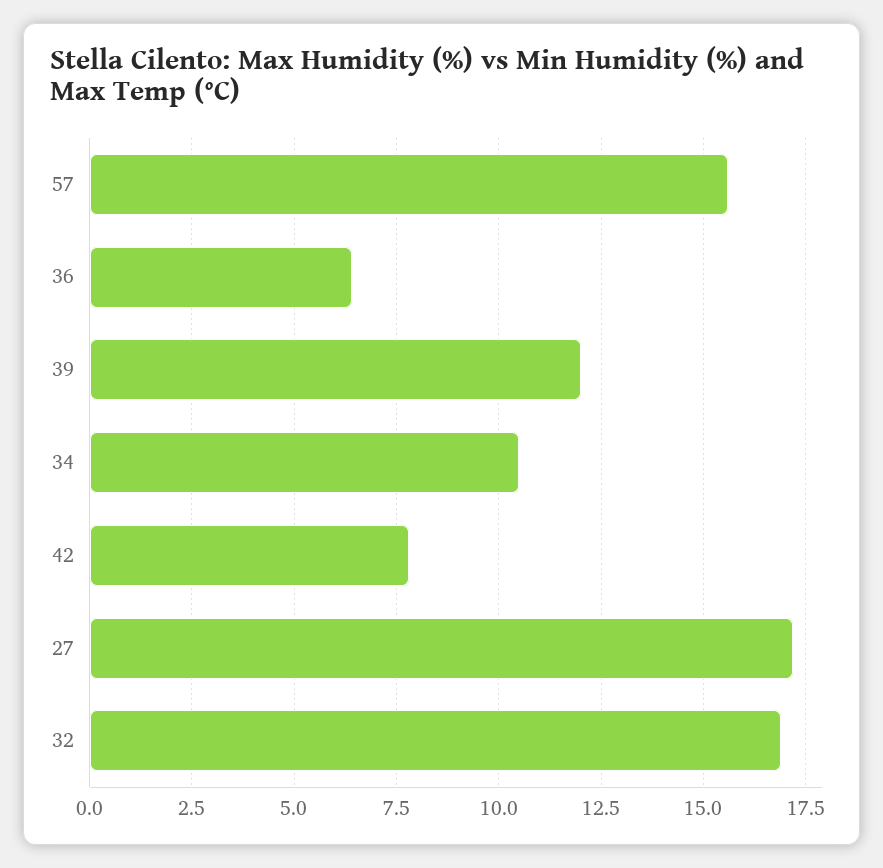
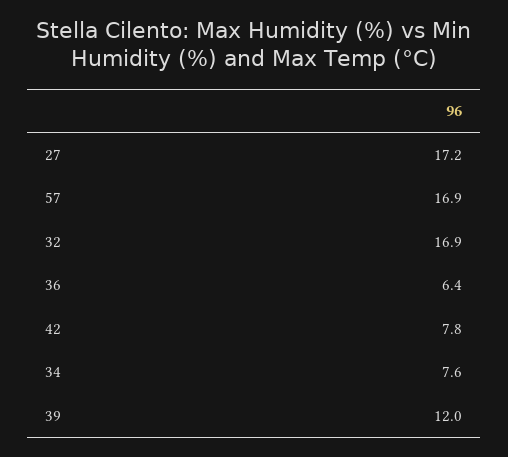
57: 15.5 -> 16.9
34: 10.5 -> 7.6

